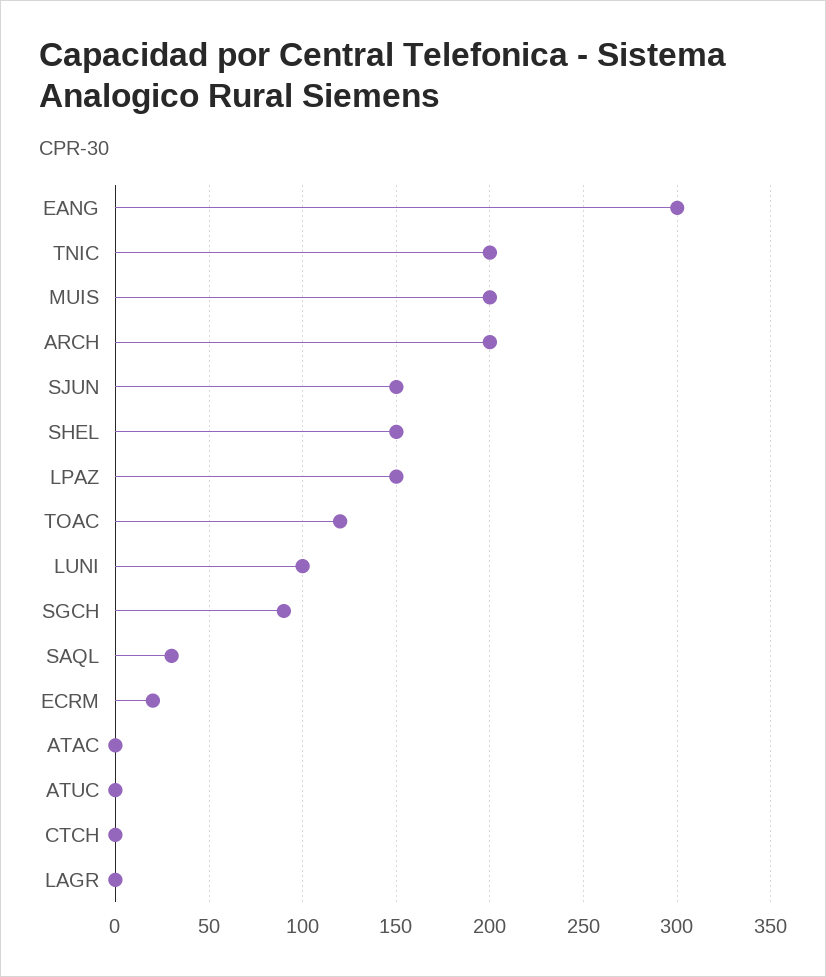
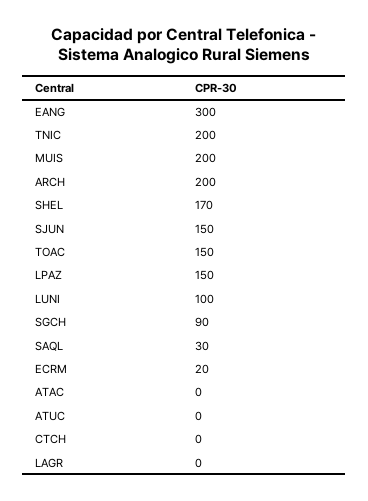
SHEL: 150 -> 170
TOAC: 120 -> 150

